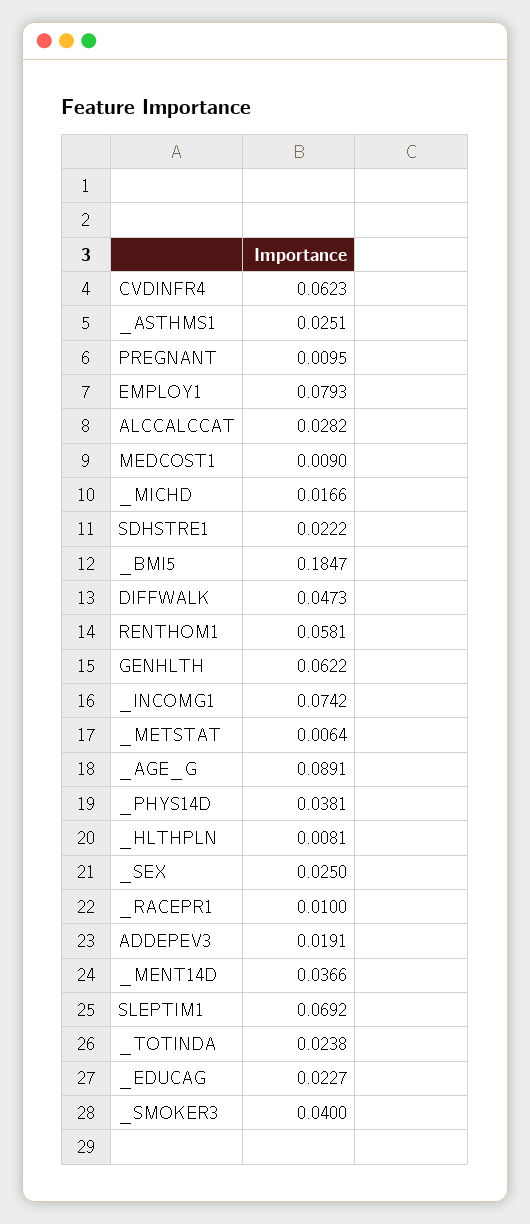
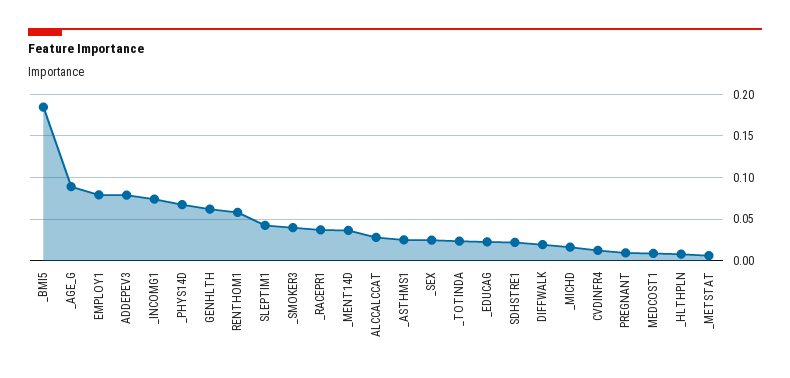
CVDINFR4: 0.0623 -> 0.01
DIFFWALK: 0.0473 -> 0.02
_PHYS14D: 0.0381 -> 0.07
_RACEPR1: 0.01 -> 0.04
ADDEPEV3: 0.0191 -> 0.08
SLEPTIM1: 0.0692 -> 0.04

